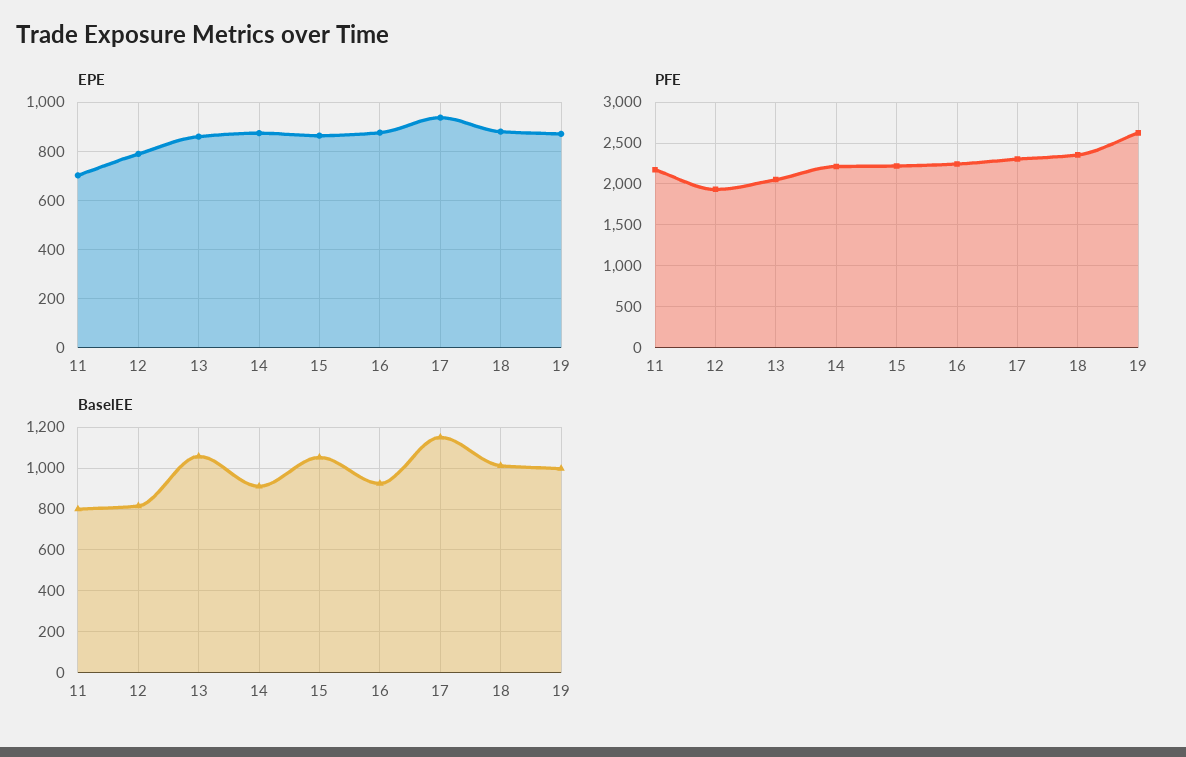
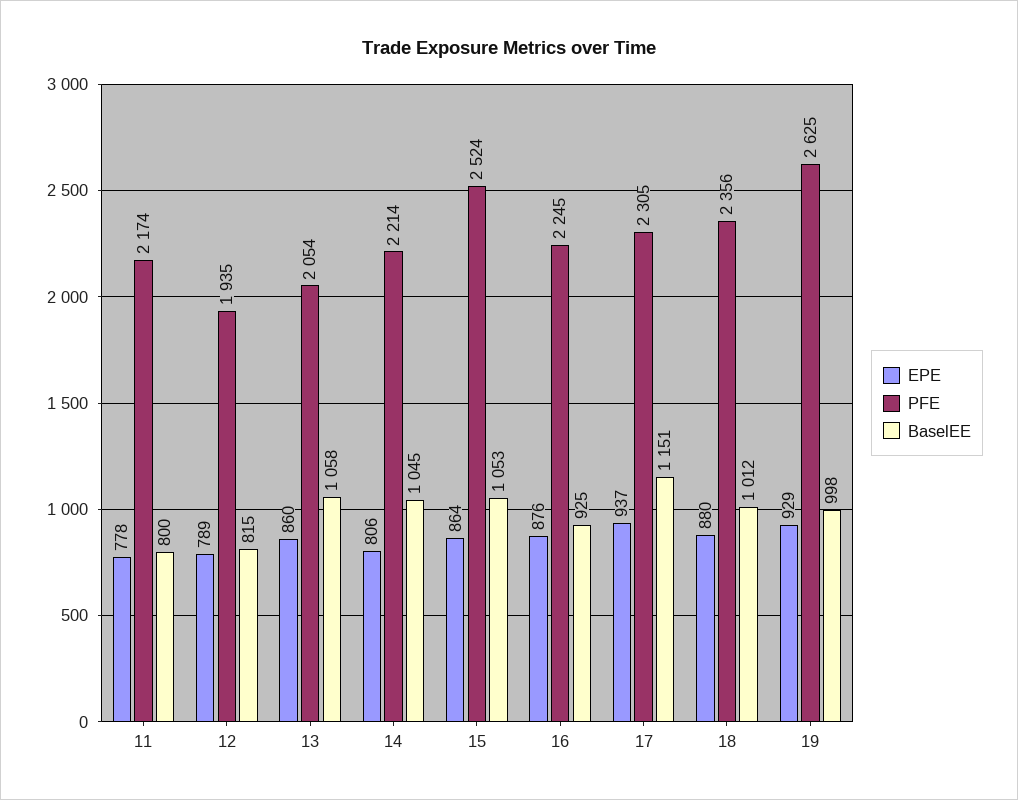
EPE, 11: 700 -> 778
EPE, 14: 875 -> 806
EPE, 19: 875 -> 929
PFE, 15: 2200 -> 2524
BaselEE, 14: 900 -> 1045

